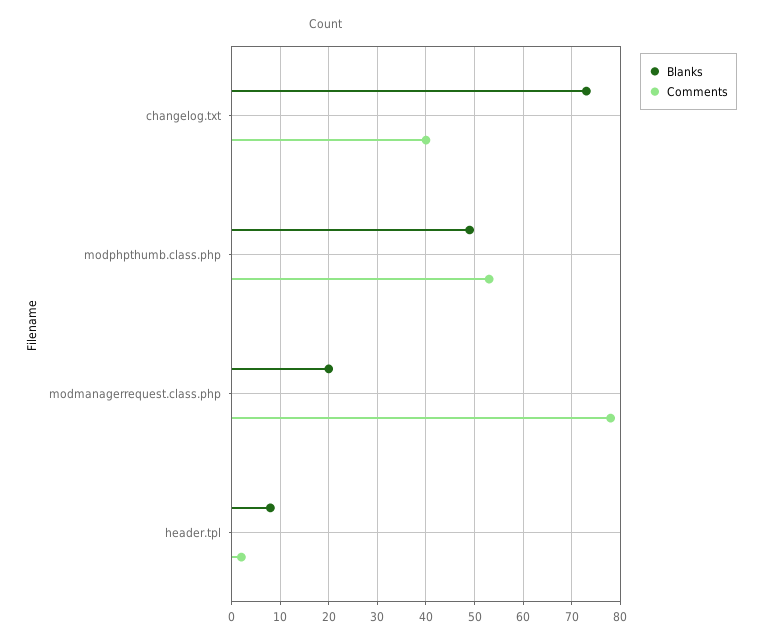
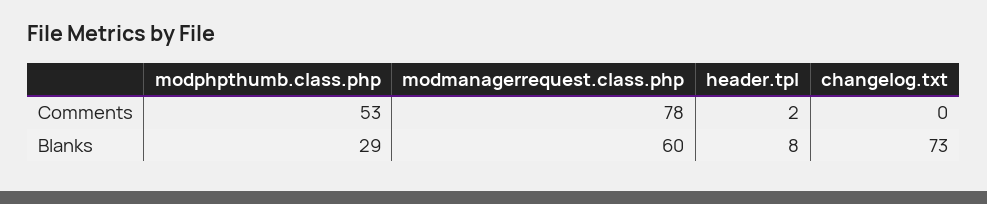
Comments, changelog.txt: 40 -> 0
Blanks, modphpthumb.class.php: 50 -> 29
Blanks, modmanagerrequest.class.php: 20 -> 60

